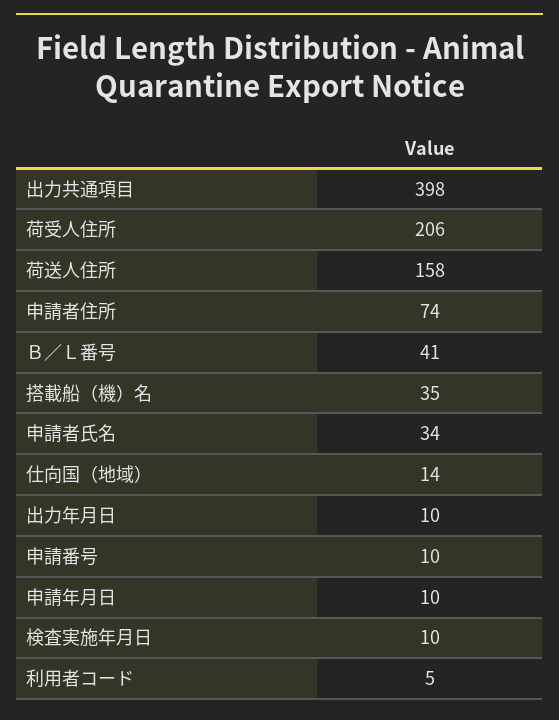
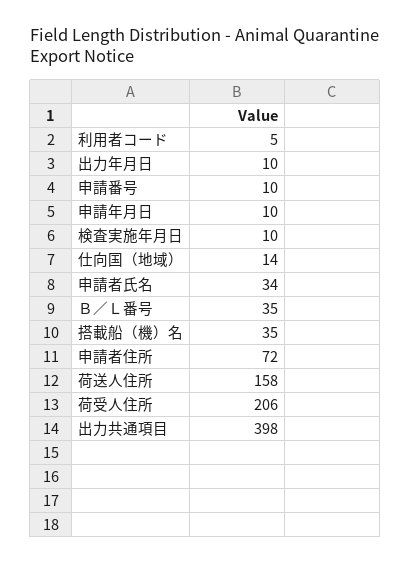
申請者住所: 74 -> 72
Ｂ／Ｌ番号: 41 -> 35

